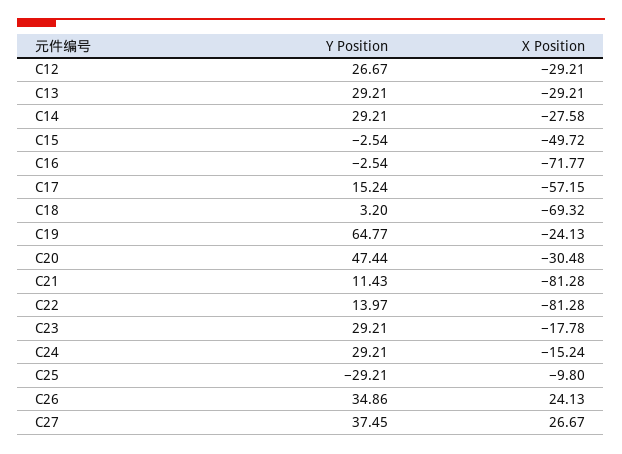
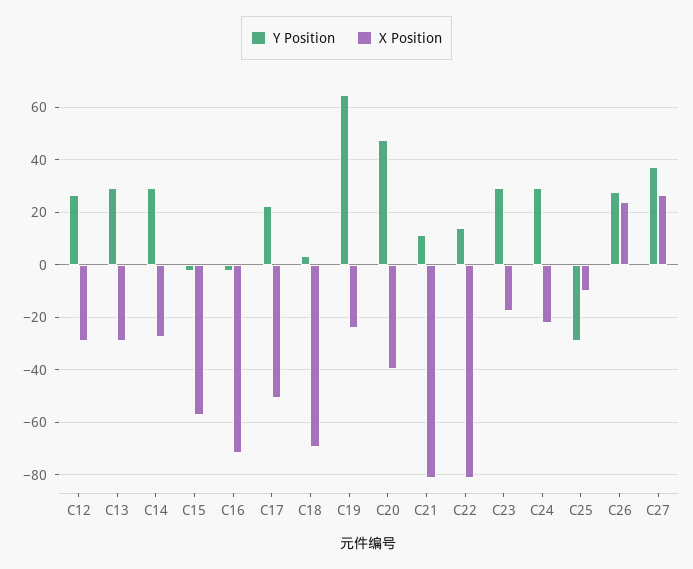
X Position, C15: -49.72 -> -57.5
Y Position, C17: 15.24 -> 22.5
X Position, C17: -57.15 -> -50
X Position, C20: -30.48 -> -40
X Position, C24: -15.24 -> -22.5
Y Position, C26: 34.86 -> 27.5

